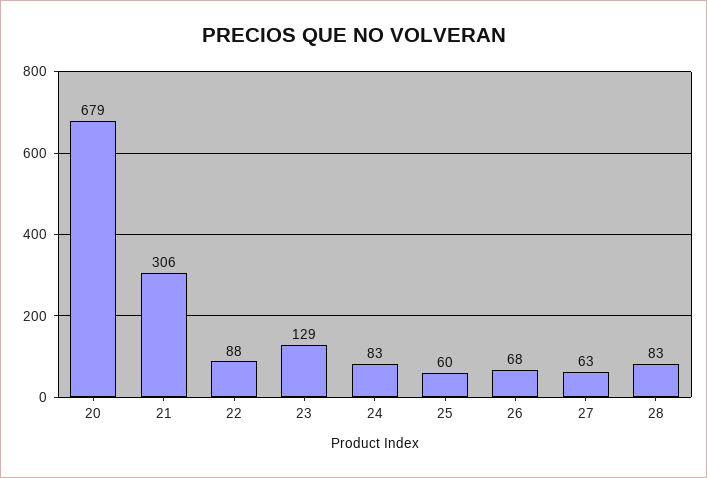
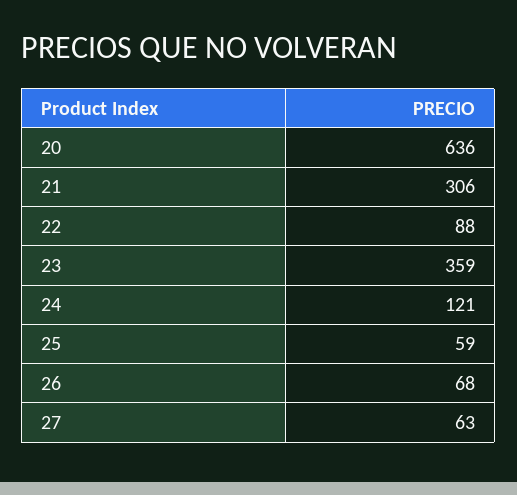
20: 679 -> 636
23: 129 -> 359
24: 83 -> 121
25: 60 -> 59
28: 83 -> none

